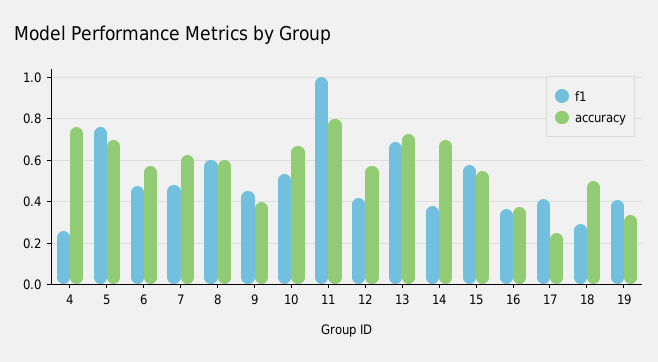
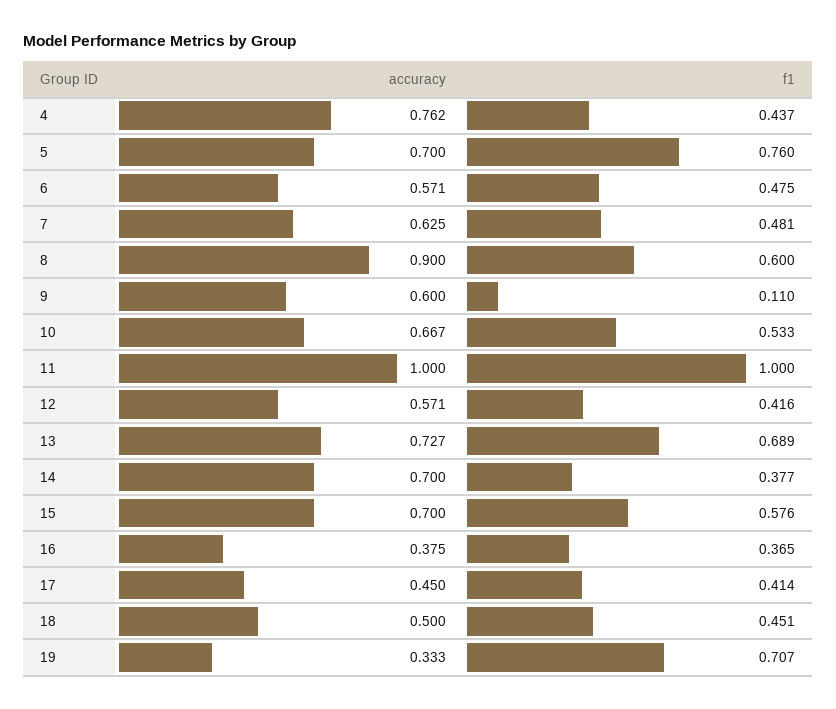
f1, 4: 0.25 -> 0.437
accuracy, 8: 0.6 -> 0.9
f1, 9: 0.45 -> 0.11
accuracy, 9: 0.4 -> 0.6
accuracy, 11: 0.8 -> 1
accuracy, 15: 0.55 -> 0.7
accuracy, 17: 0.25 -> 0.45
f1, 18: 0.3 -> 0.451
f1, 19: 0.4 -> 0.707

